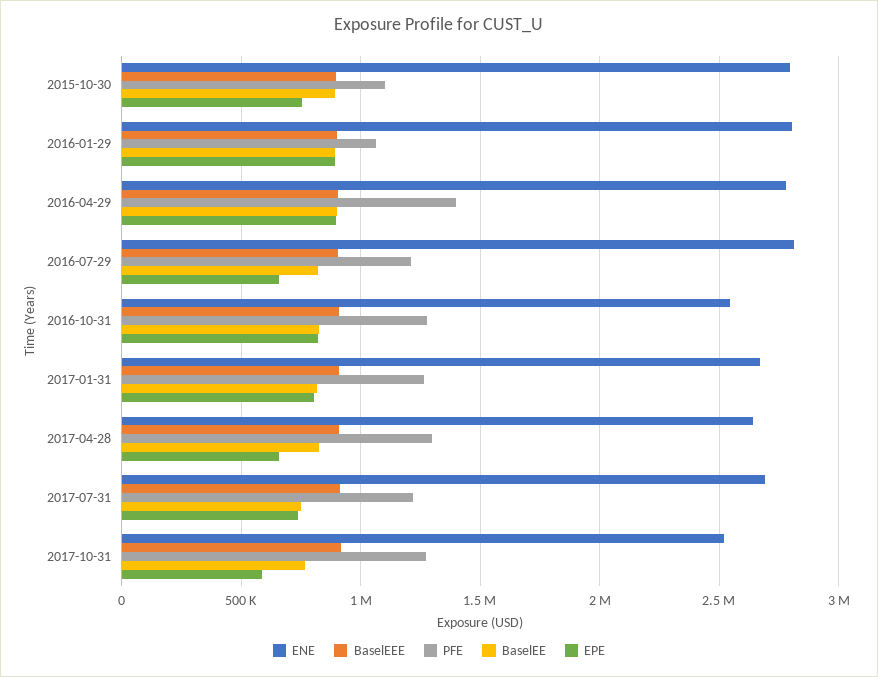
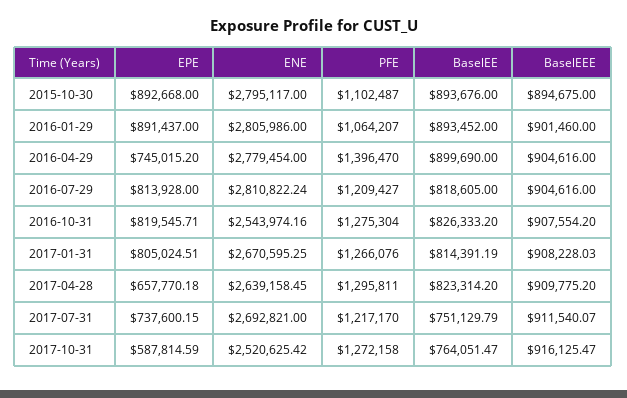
EPE, 2015-10-30: 750000 -> 892668
EPE, 2016-04-29: 900000 -> 745015.2
EPE, 2016-07-29: 650000 -> 813928

